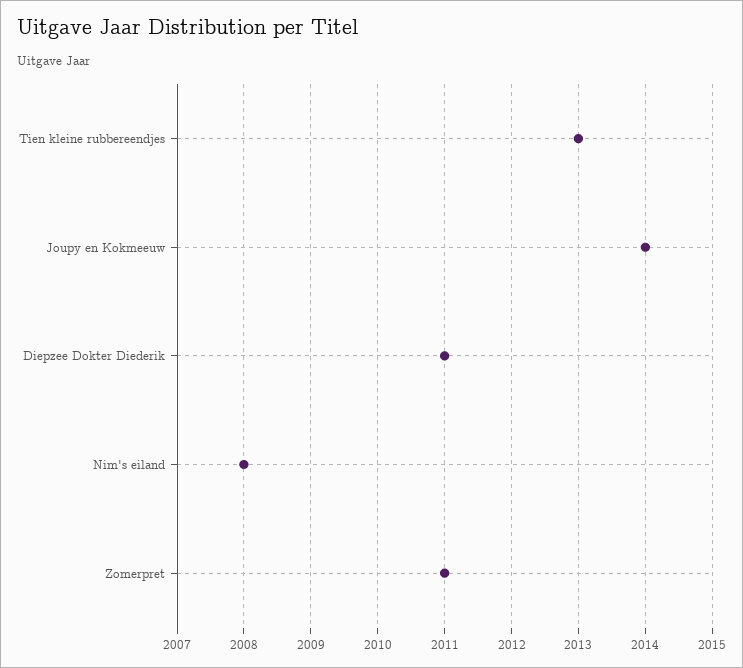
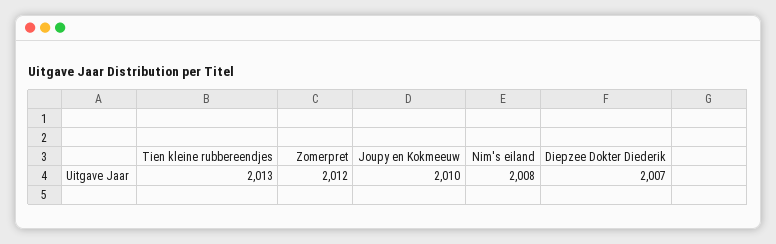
Joupy en Kokmeeuw: 2014 -> 2010
Diepzee Dokter Diederik: 2011 -> 2007
Zomerpret: 2011 -> 2012

